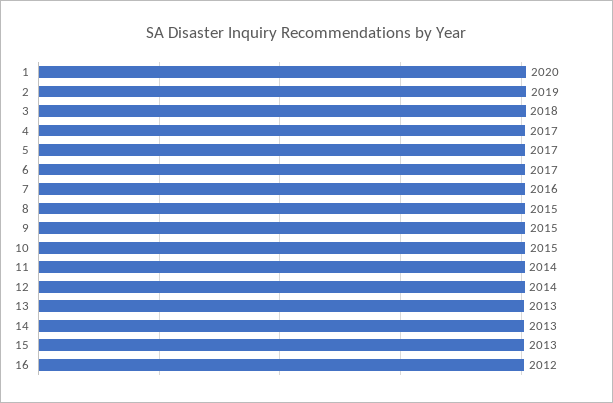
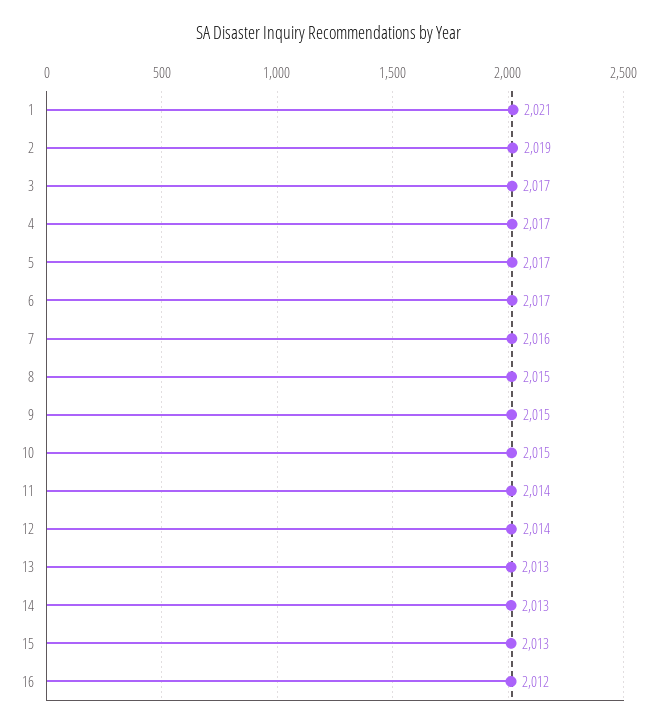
1: 2020 -> 2021
3: 2018 -> 2017

